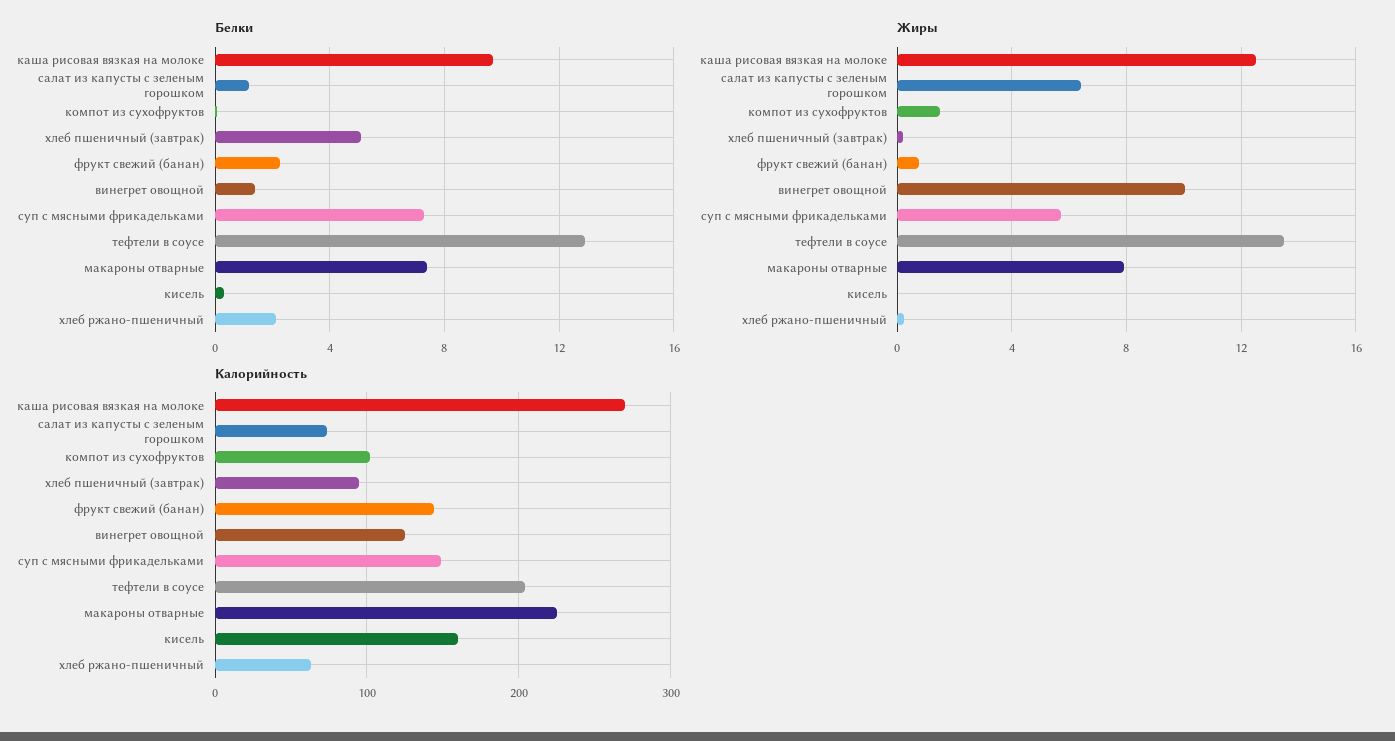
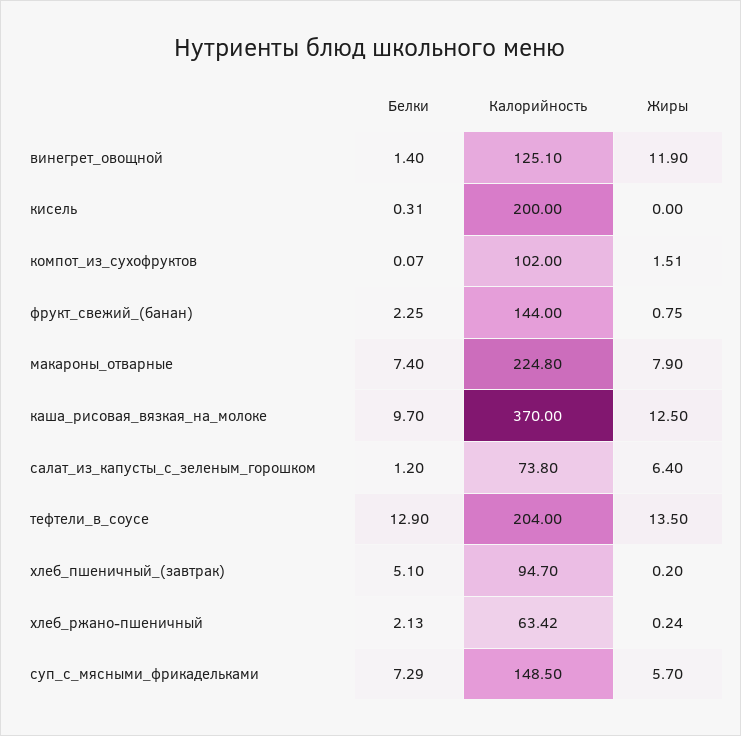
Жиры, винегрет овощной: 10 -> 11.9
Калорийность, каша рисовая вязкая на молоке: 270 -> 370
Калорийность, кисель: 160 -> 200

